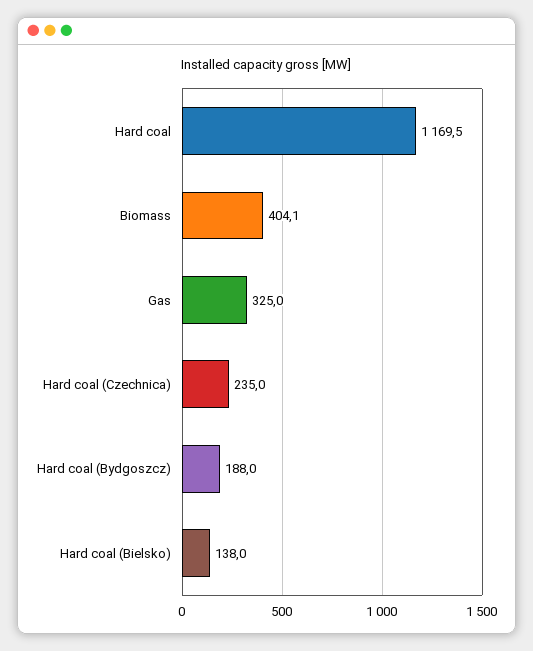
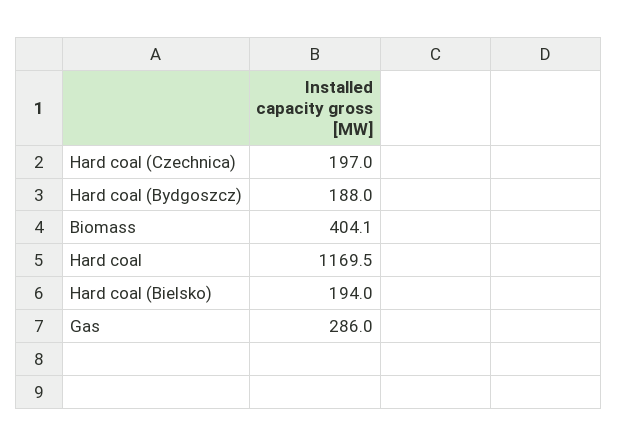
Gas: 325 -> 286
Hard coal (Czechnica): 235 -> 197
Hard coal (Bielsko): 138 -> 194

